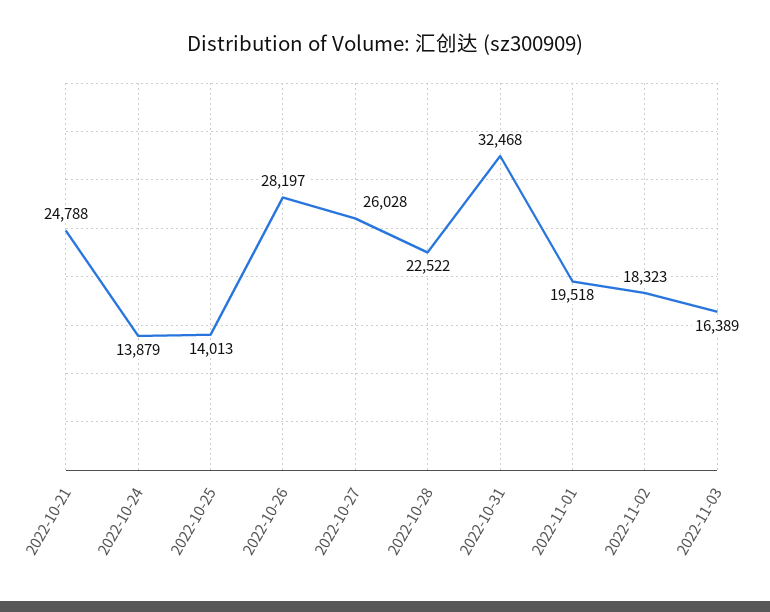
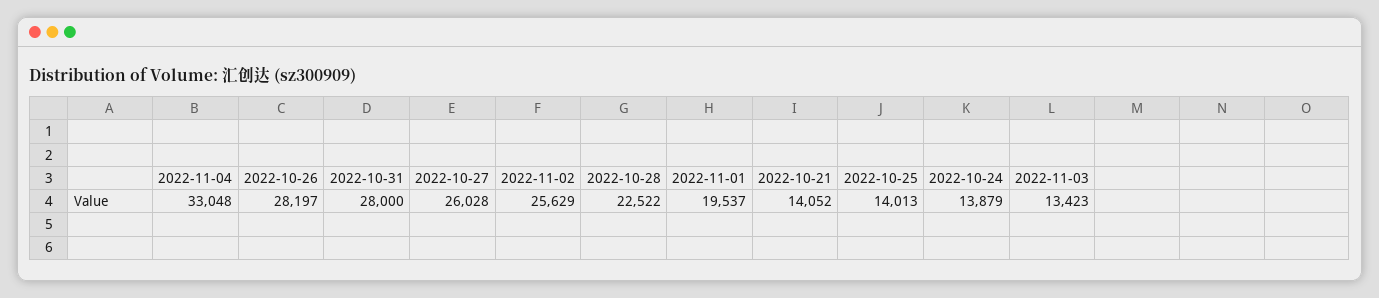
2022-10-21: 24788 -> 14052
2022-10-31: 32468 -> 28000
2022-11-01: 19518 -> 19537
2022-11-02: 18323 -> 25629
2022-11-03: 16389 -> 13423
2022-11-04: none -> 33048

